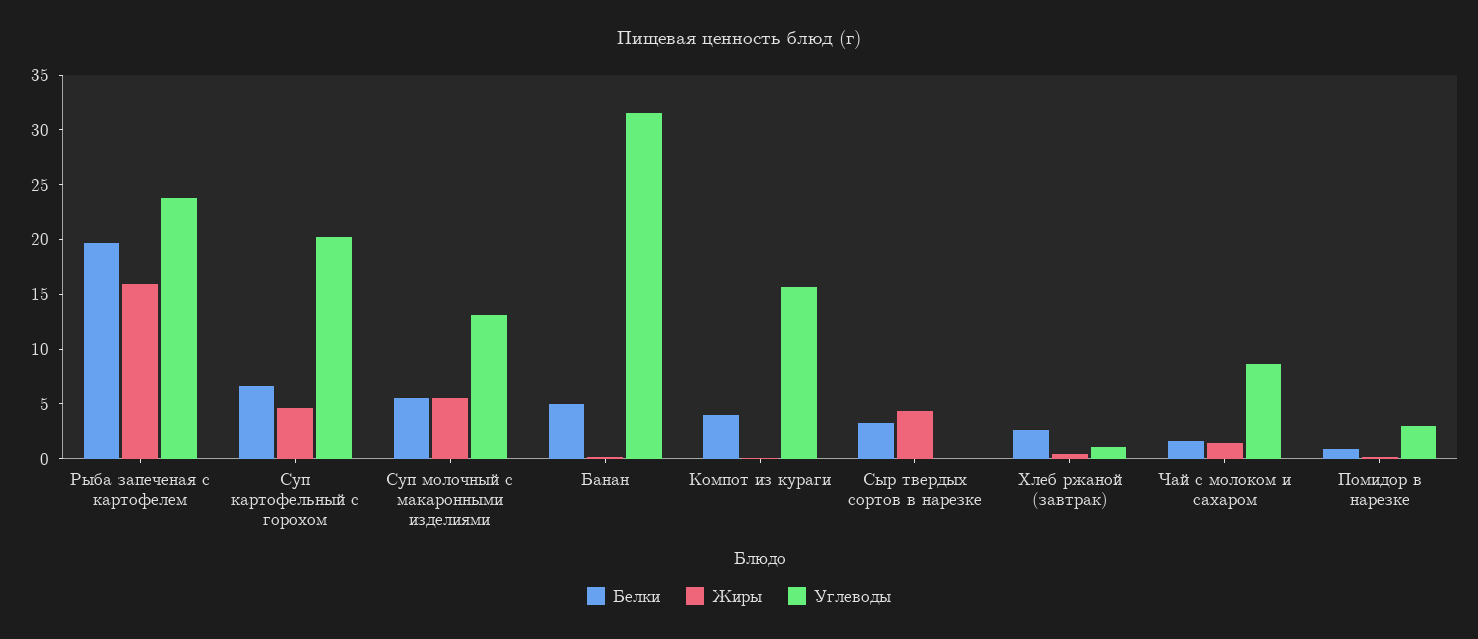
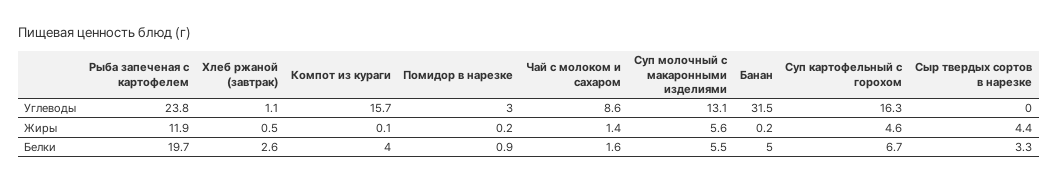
Жиры, Рыба запеченая с картофелем: 16 -> 11.9
Углеводы, Суп картофельный с горохом: 20 -> 16.3

